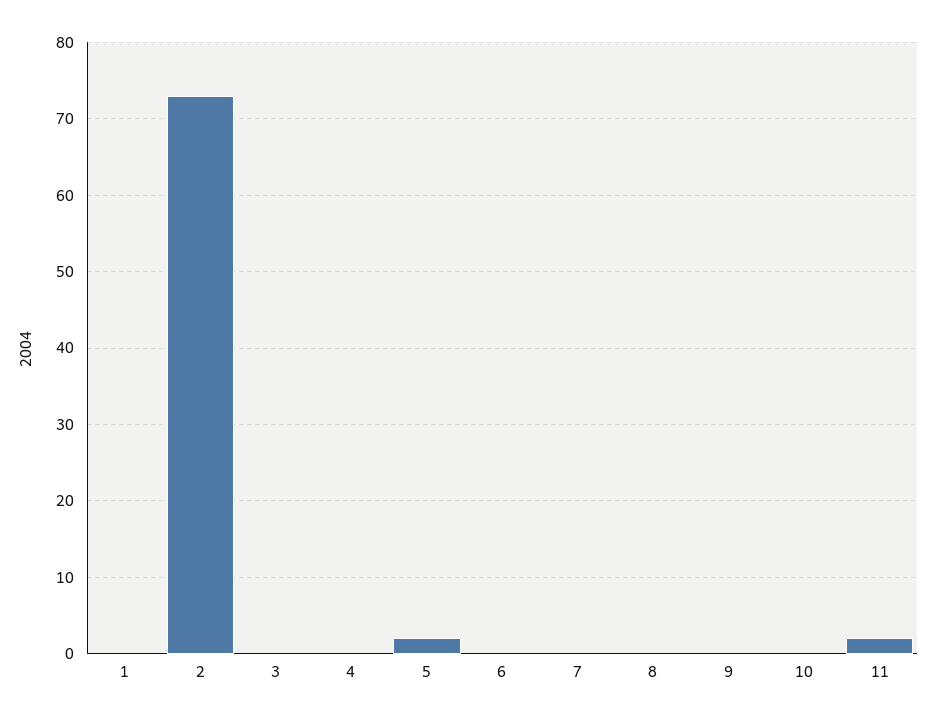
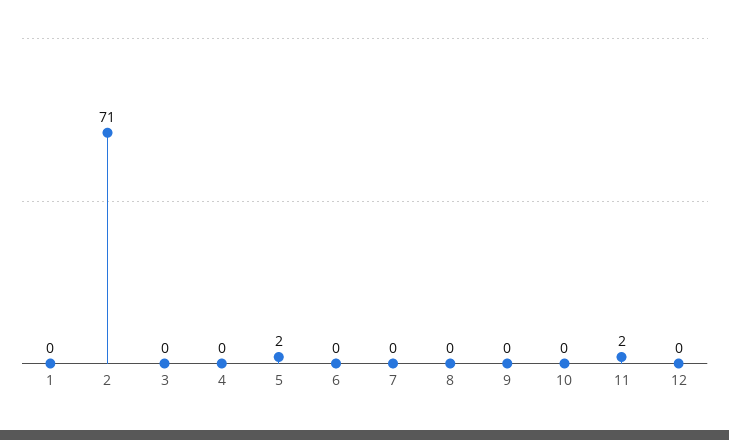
2: 73 -> 71
12: none -> 0

